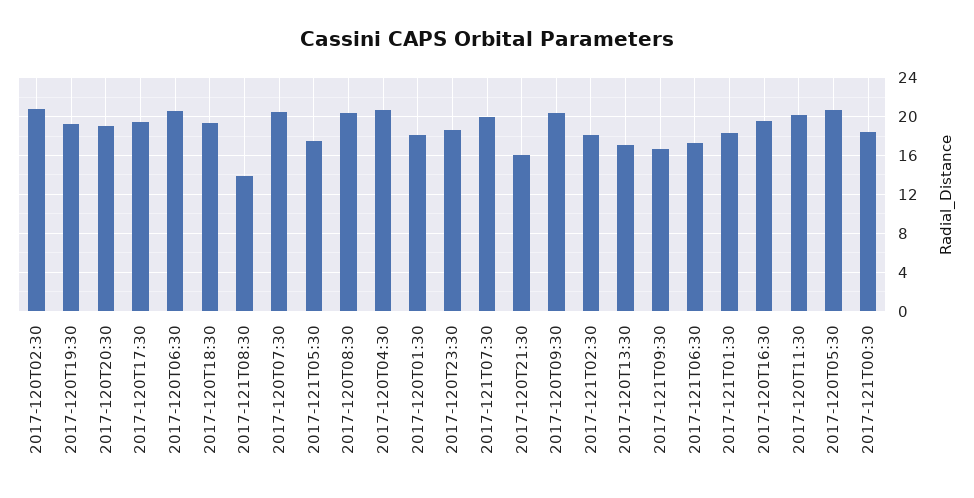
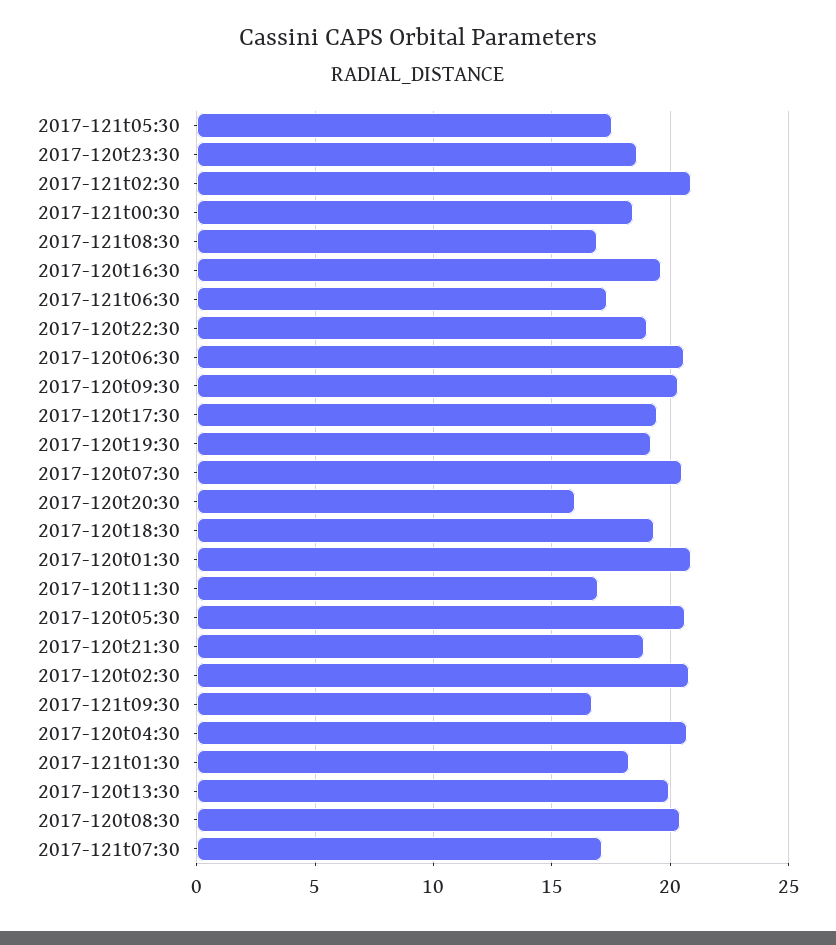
2017-120T20:30: 19 -> 16
2017-121T08:30: 14 -> 17
2017-120T01:30: 18 -> 21
2017-121T07:30: 20 -> 17
2017-120T21:30: 16 -> 19
2017-121T02:30: 18 -> 21
2017-120T13:30: 17 -> 20
2017-120T11:30: 20 -> 17
2017-120t22:30: none -> 19

